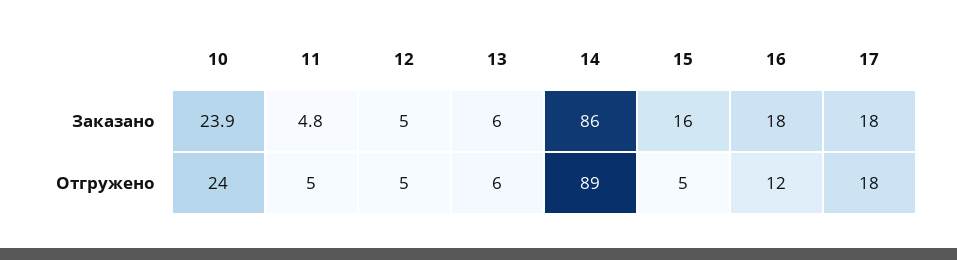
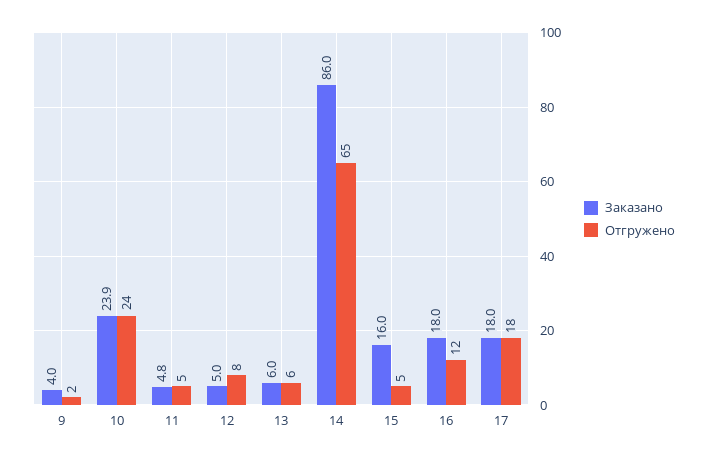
Отгружено, 12: 5 -> 8
Отгружено, 14: 89 -> 65
Заказано, 9: none -> 4
Отгружено, 9: none -> 2

